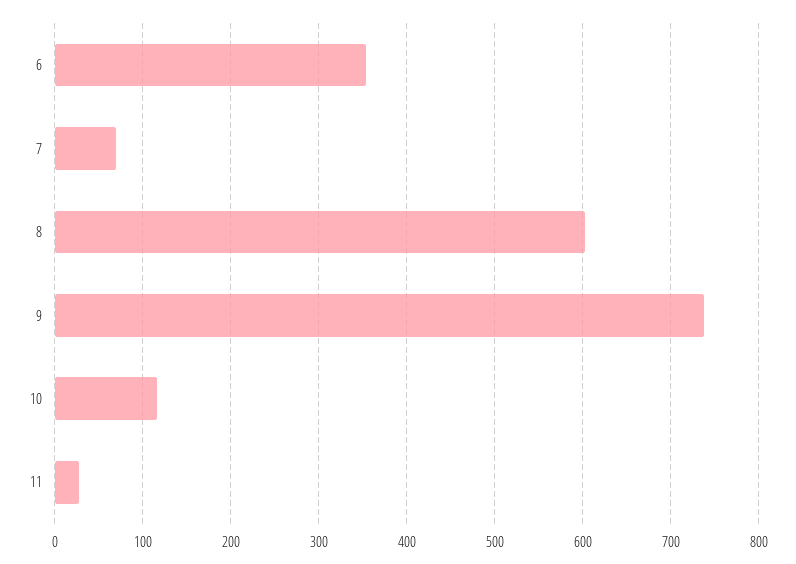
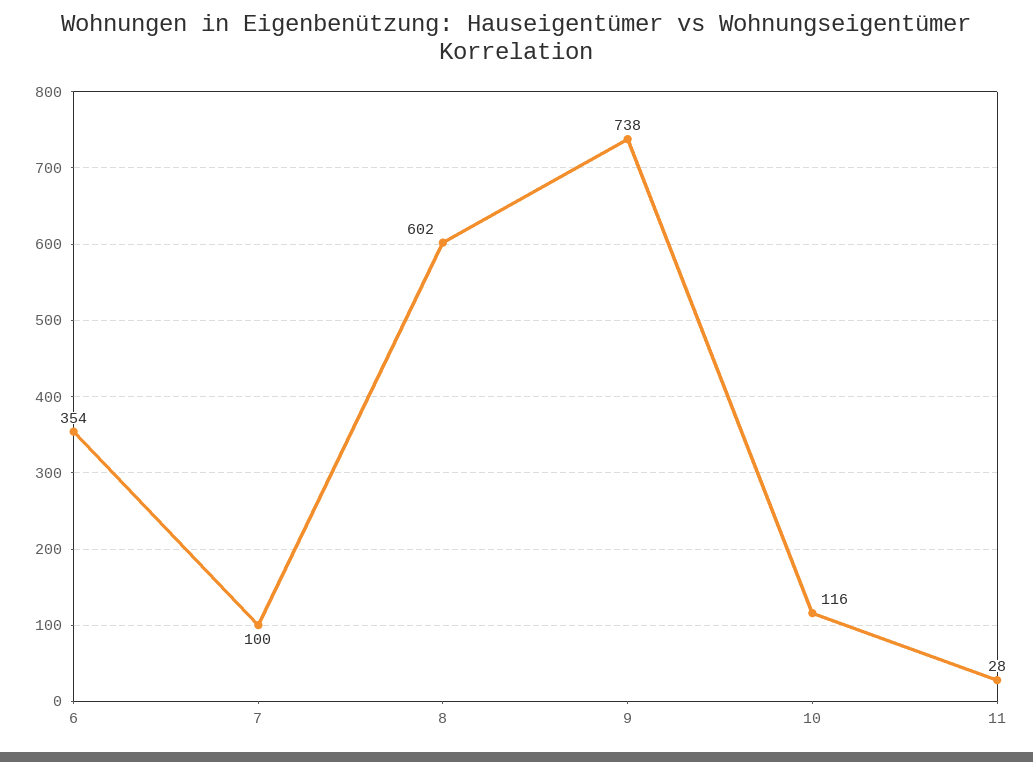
7: 70 -> 100

